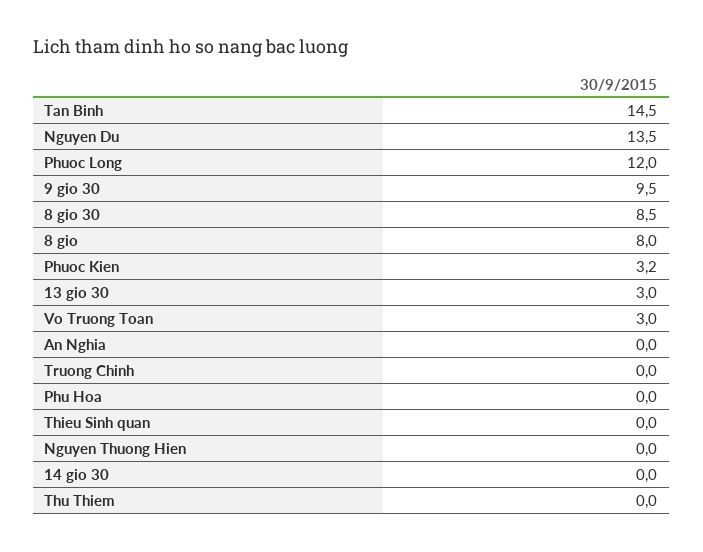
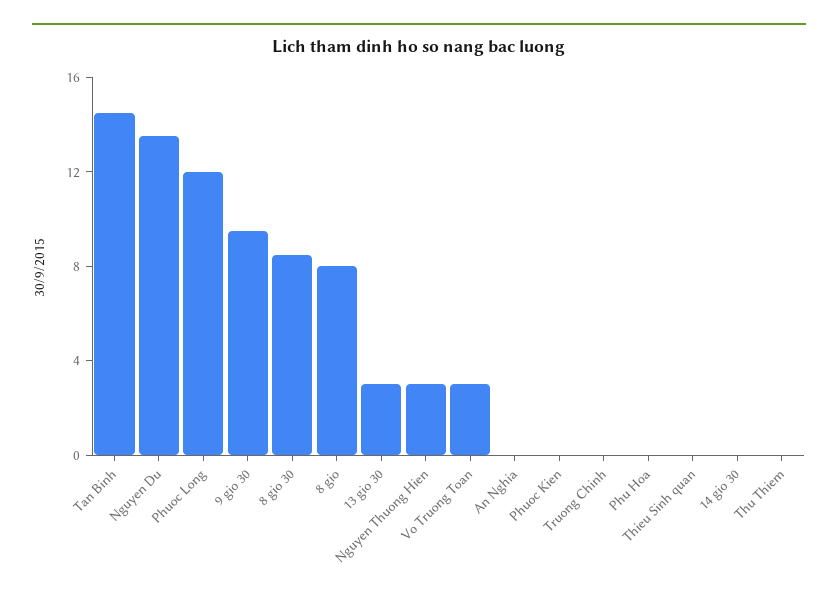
Phuoc Kien: 3.2 -> 0
Nguyen Thuong Hien: 0 -> 3

